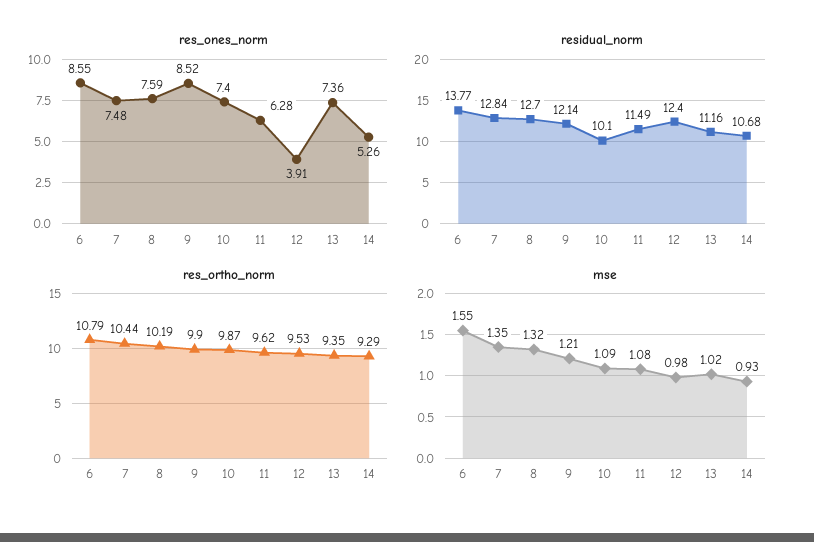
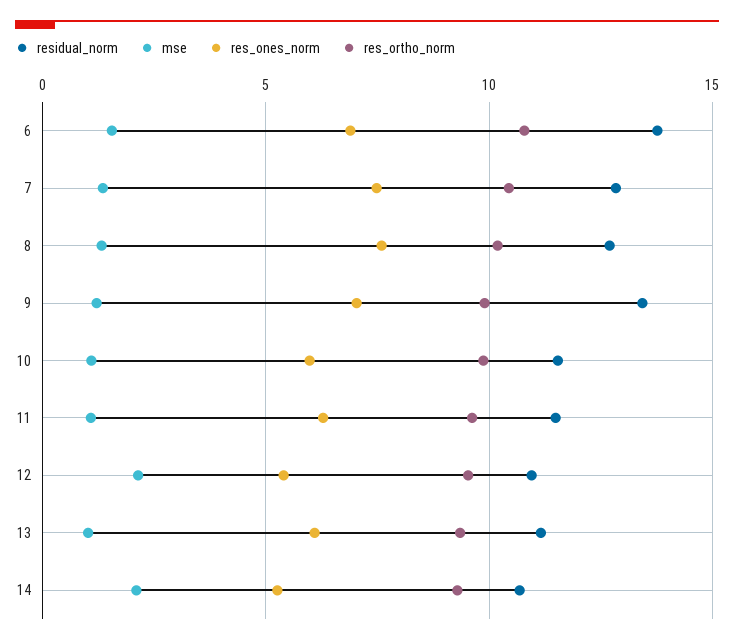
res_ones_norm, 6: 8.55 -> 7
res_ones_norm, 9: 8.52 -> 7
res_ones_norm, 10: 7.4 -> 6
res_ones_norm, 12: 3.91 -> 5.5
res_ones_norm, 13: 7.36 -> 6
residual_norm, 9: 12.14 -> 13.5
residual_norm, 10: 10.1 -> 11.5
residual_norm, 12: 12.4 -> 11
mse, 12: 0.98 -> 2
mse, 14: 0.93 -> 2

